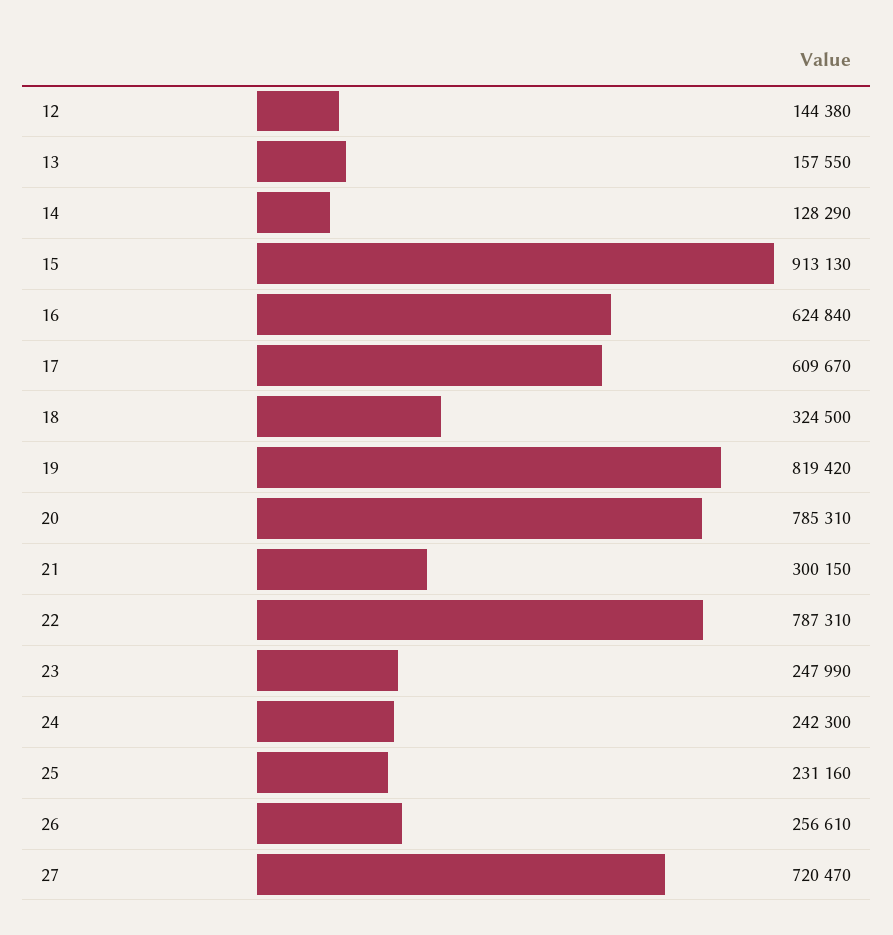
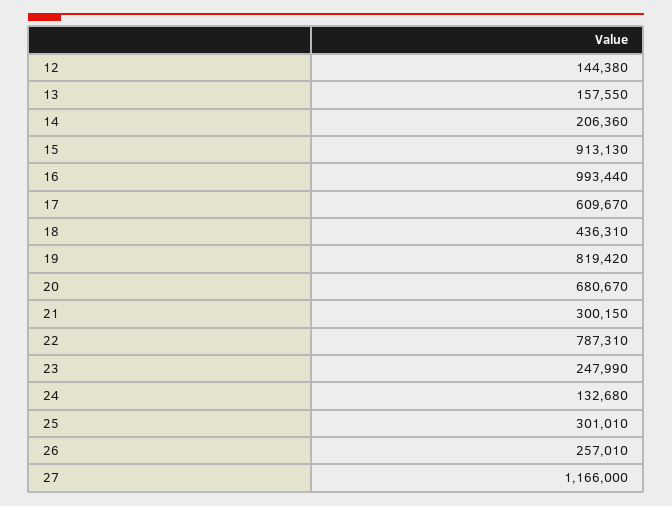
14: 128290 -> 206360
16: 624840 -> 993440
18: 324500 -> 436310
20: 785310 -> 680670
24: 242300 -> 132680
25: 231160 -> 301010
26: 256610 -> 257010
27: 720470 -> 1166000

